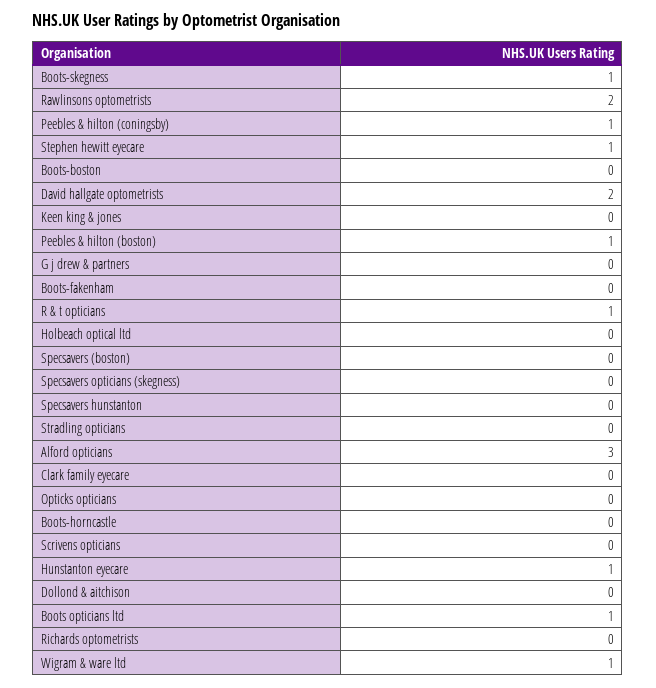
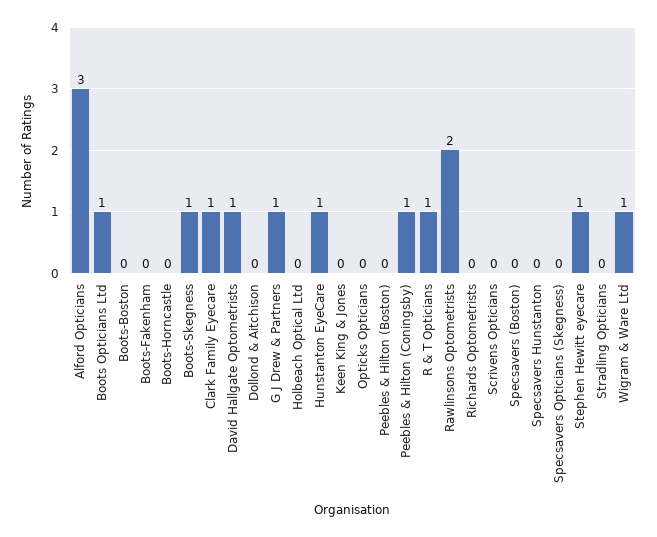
David hallgate optometrists: 2 -> 1
Peebles & hilton (boston): 1 -> 0
G j drew & partners: 0 -> 1
Clark family eyecare: 0 -> 1

